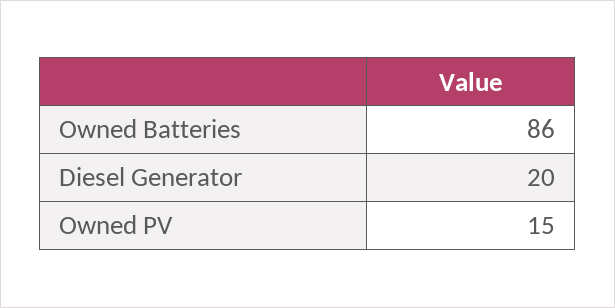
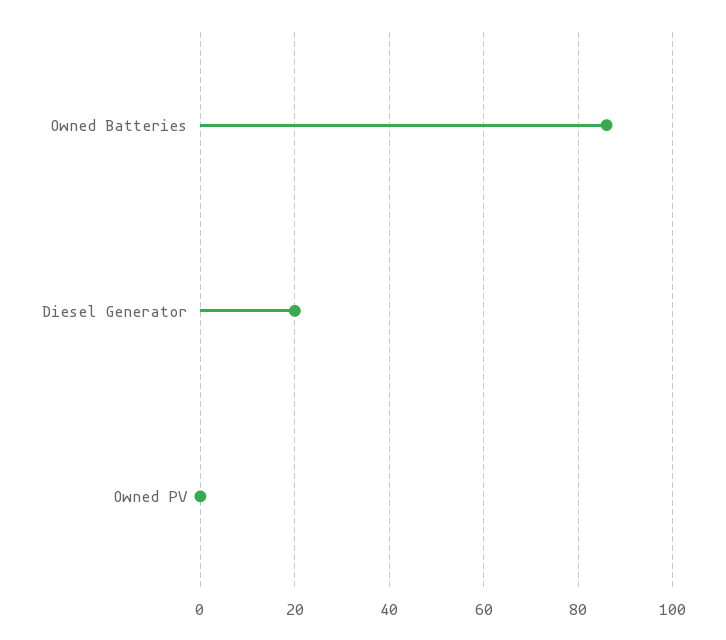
Owned PV: 15 -> 0

